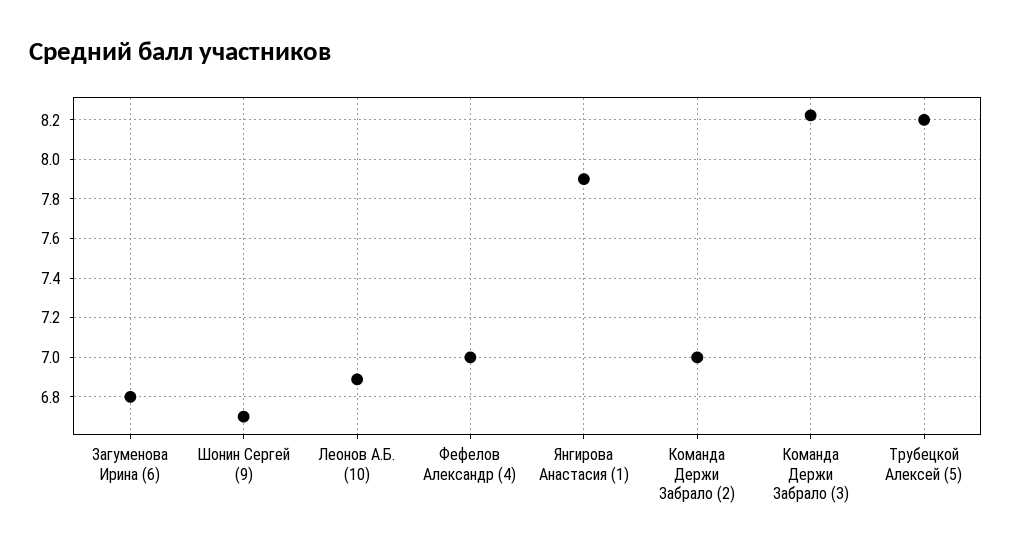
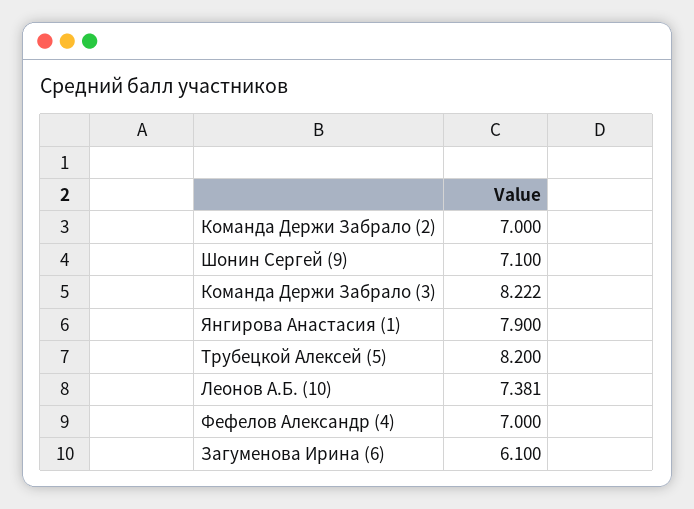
Загуменова Ирина (6): 6.8 -> 6.1
Шонин Сергей (9): 6.7 -> 7.1
Леонов А.Б. (10): 6.9 -> 7.381

